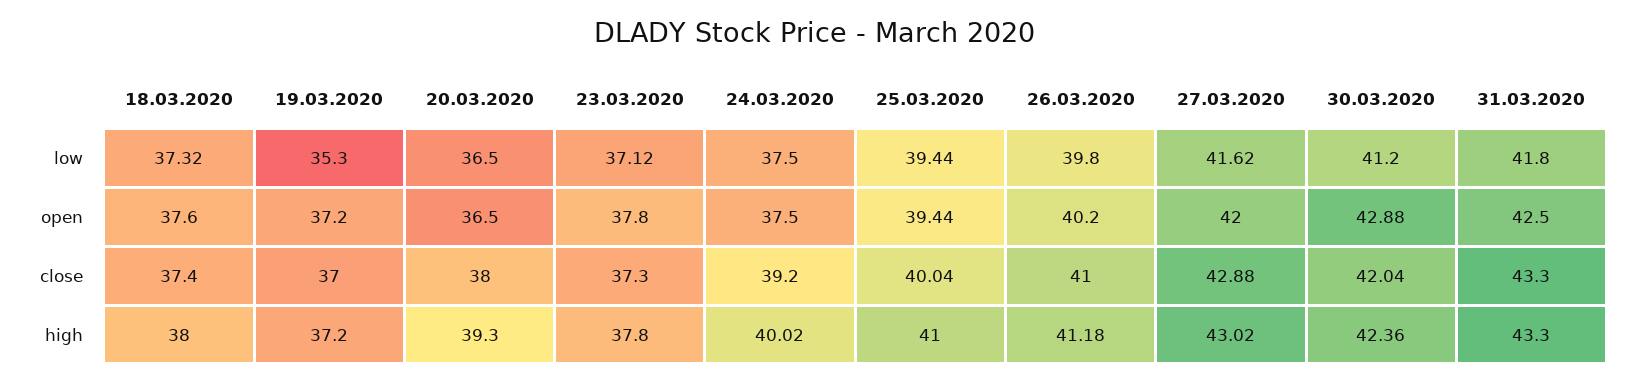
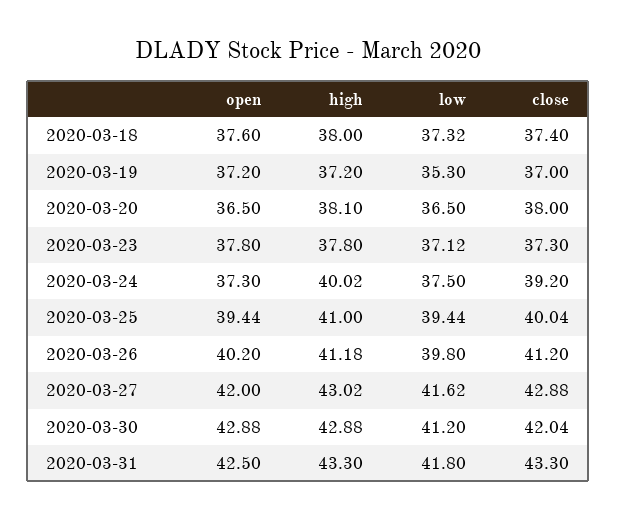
24.03.2020, open: 37.5 -> 37.3
26.03.2020, close: 41 -> 41.2
20.03.2020, high: 39.3 -> 38.1
30.03.2020, high: 42.36 -> 42.88

